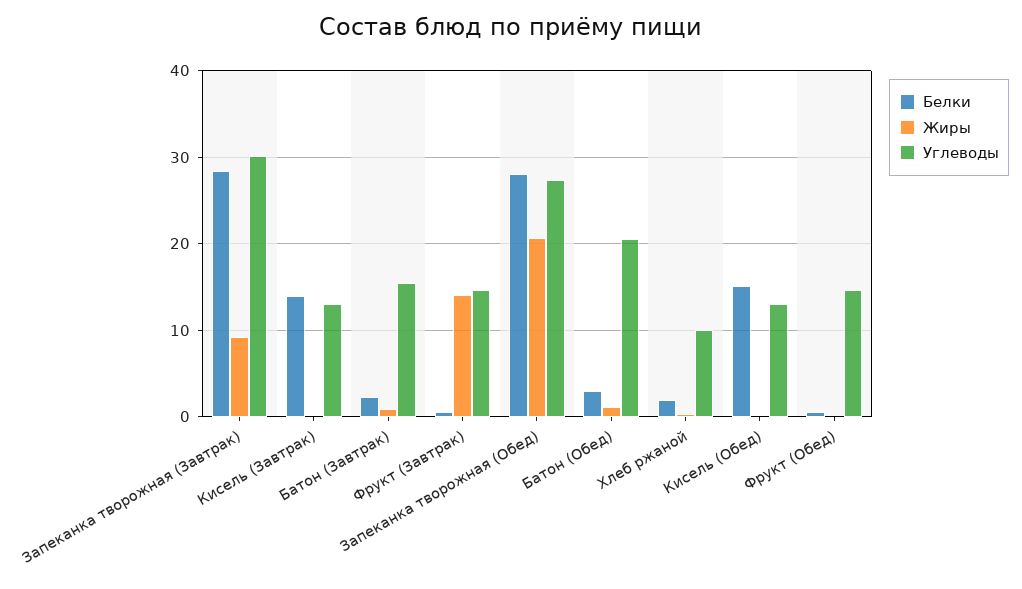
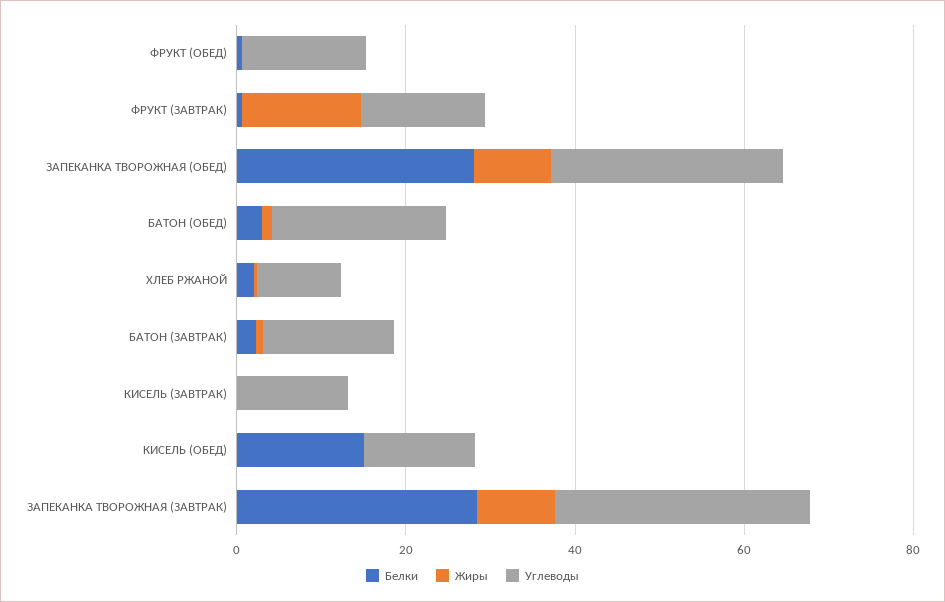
Белки, Кисель (Завтрак): 14 -> 0
Жиры, Запеканка творожная (Обед): 21 -> 10

